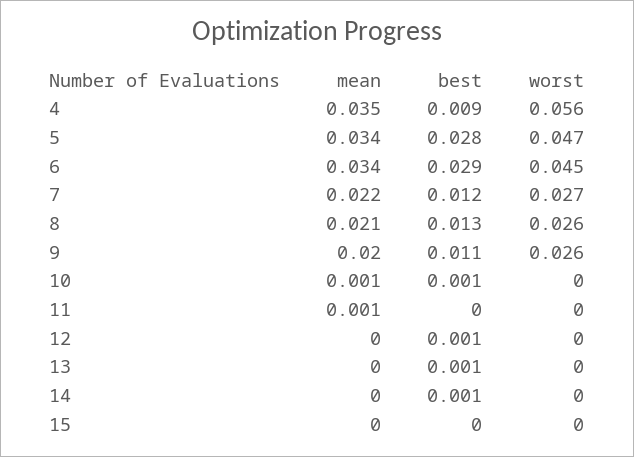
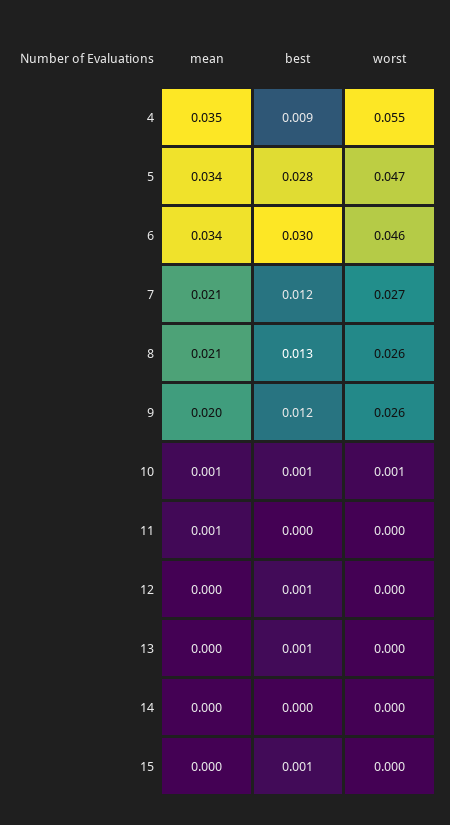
worst, 4: 0.056 -> 0.055
best, 6: 0.029 -> 0.03
worst, 6: 0.045 -> 0.046
mean, 7: 0.022 -> 0.021
best, 9: 0.011 -> 0.012
worst, 10: 0 -> 0.001
best, 14: 0.001 -> 0
best, 15: 0 -> 0.001

